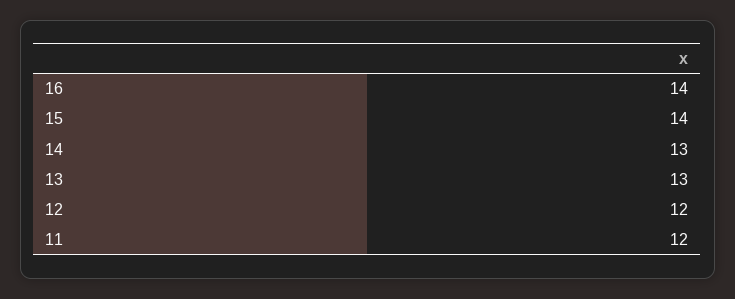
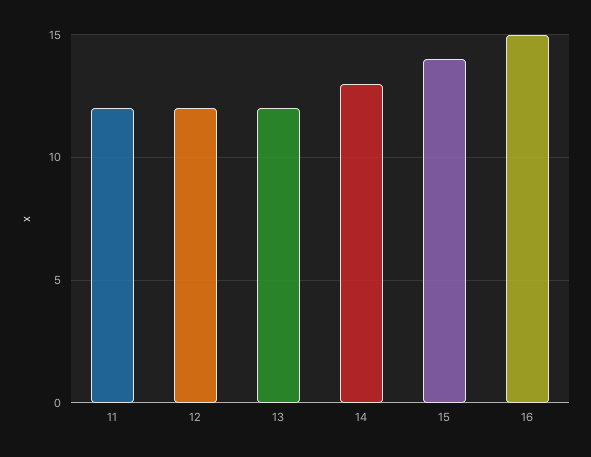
16: 14 -> 15
13: 13 -> 12

